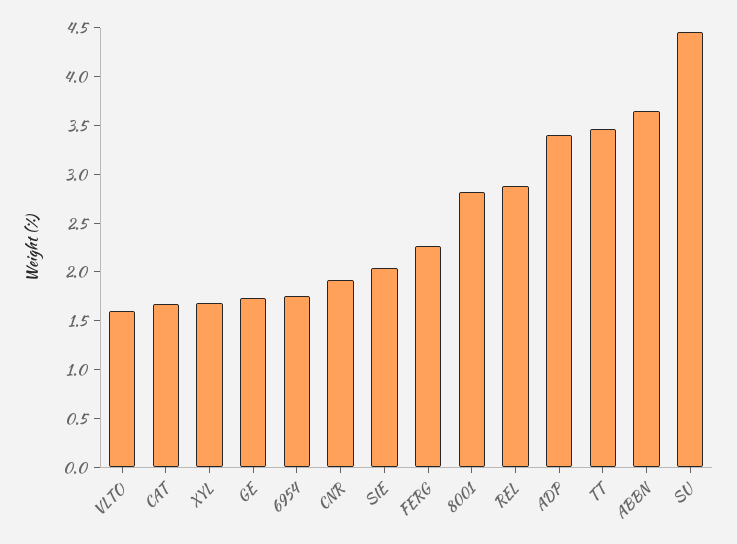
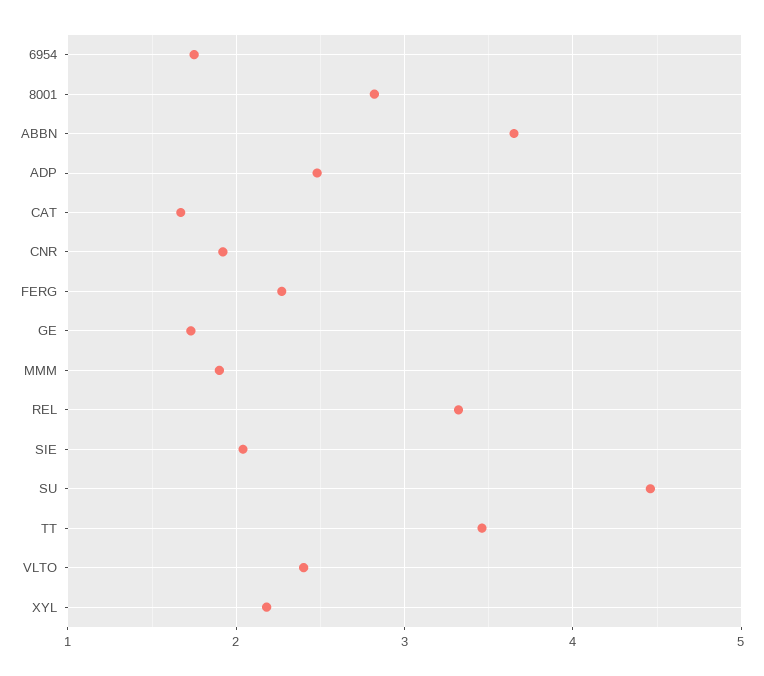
VLTO: 1.6 -> 2.4
XYL: 1.7 -> 2.2
REL: 2.9 -> 3.3
ADP: 3.4 -> 2.5
MMM: none -> 1.9

